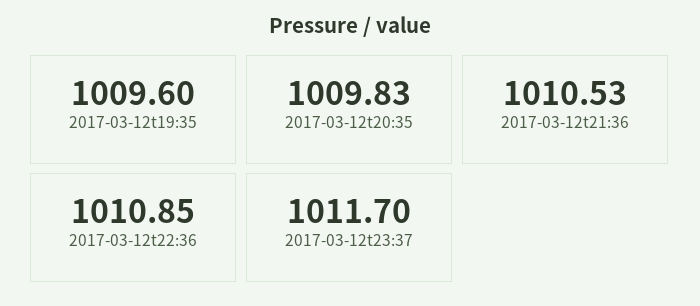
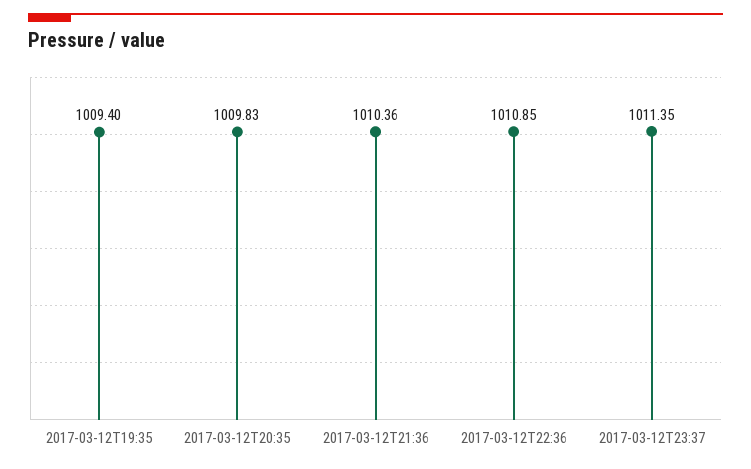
2017-03-12t19:35: 1009.6 -> 1009.4
2017-03-12t21:36: 1010.53 -> 1010.36
2017-03-12t23:37: 1011.7 -> 1011.35

